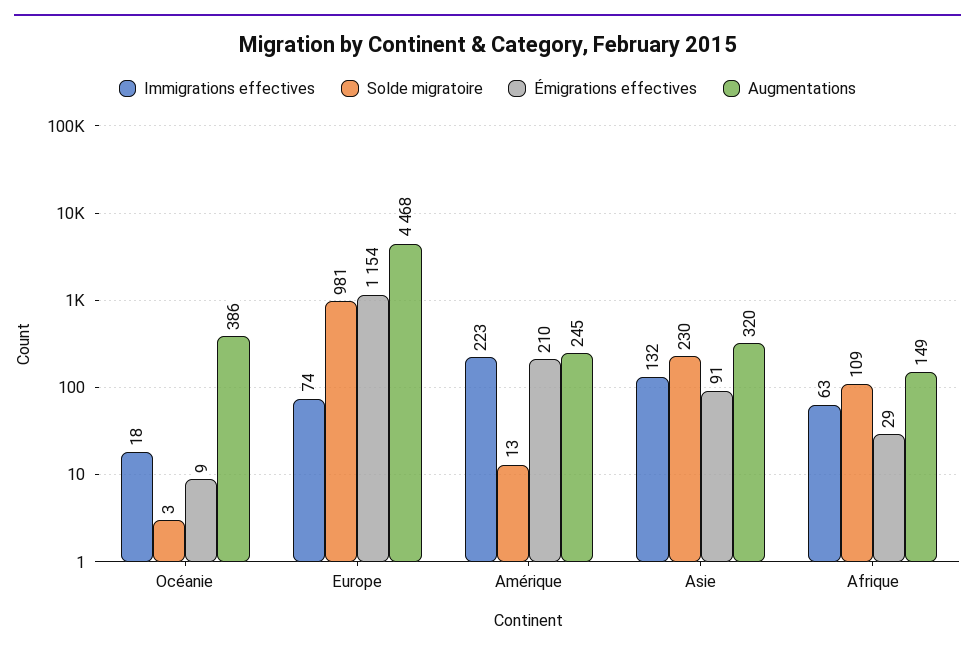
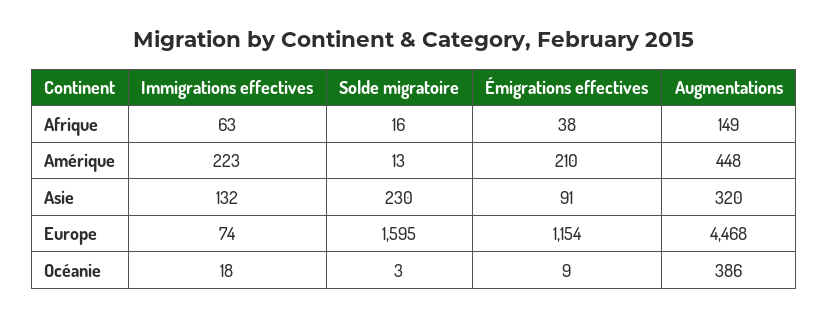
Solde migratoire, Europe: 981 -> 1595
Augmentations, Amérique: 245 -> 448
Solde migratoire, Afrique: 109 -> 16
Émigrations effectives, Afrique: 29 -> 38

